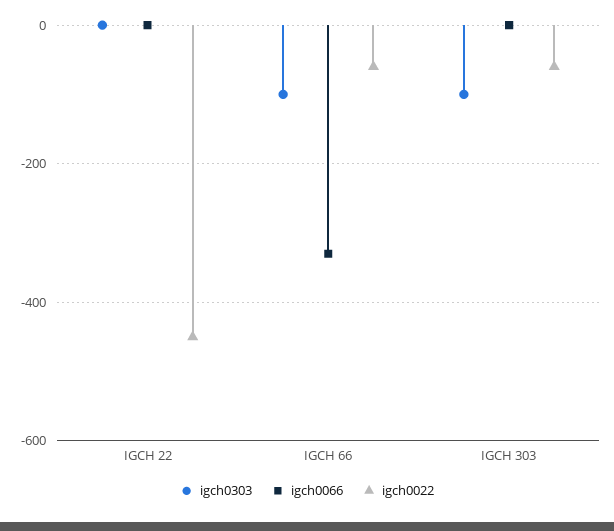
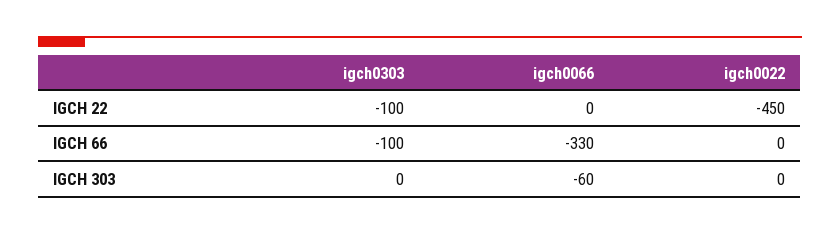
igch0303, IGCH 22: 0 -> -100
igch0022, IGCH 66: -60 -> 0
igch0303, IGCH 303: -100 -> 0
igch0066, IGCH 303: 0 -> -60
igch0022, IGCH 303: -60 -> 0

